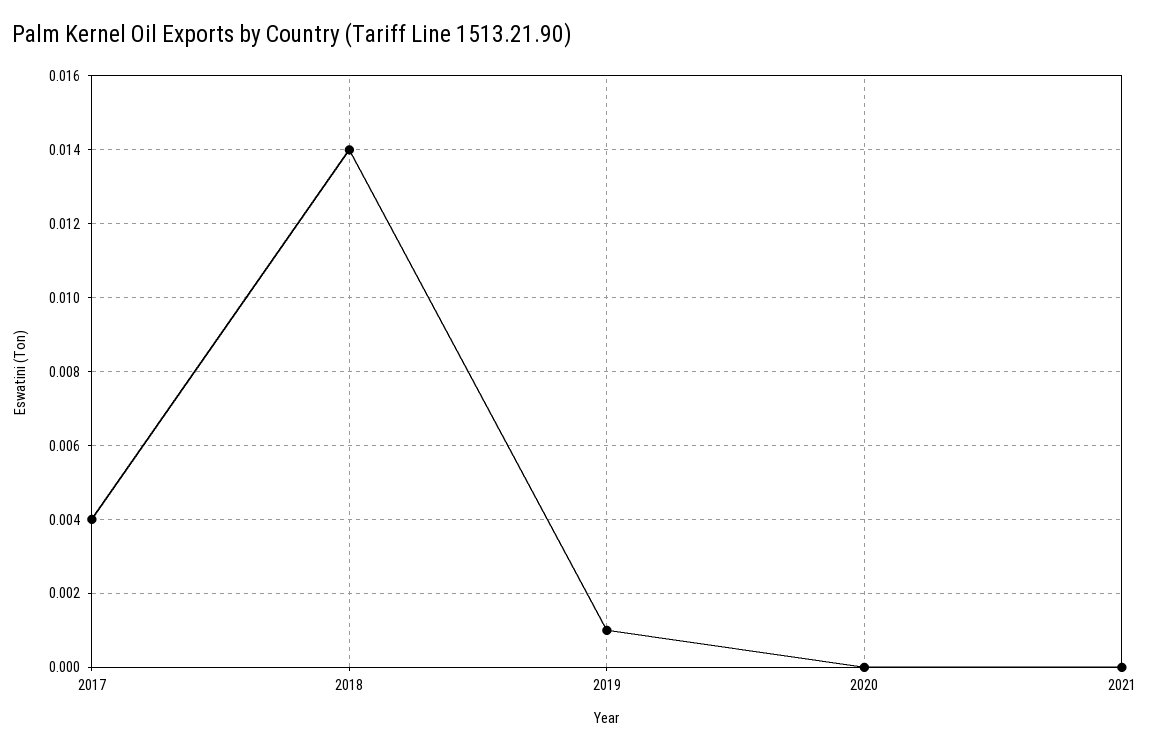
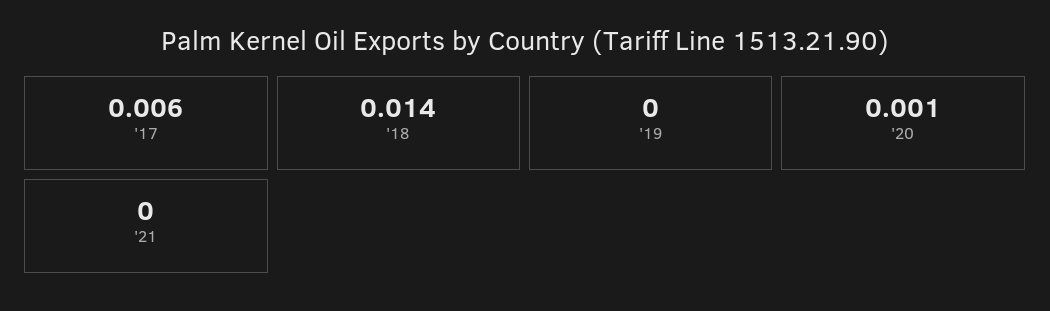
2017: 0.004 -> 0.006
2019: 0.001 -> 0
2020: 0 -> 0.001

